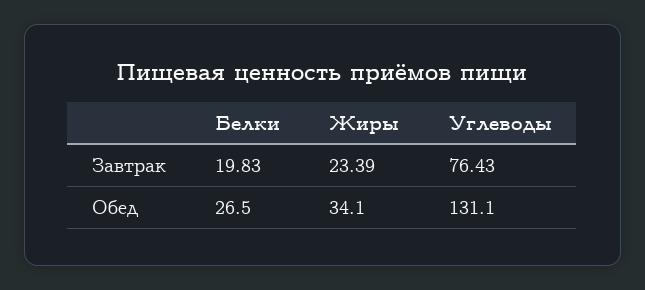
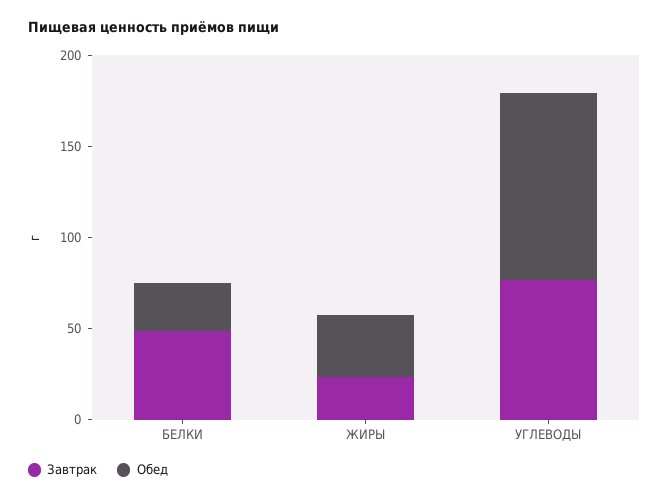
Завтрак, Белки: 19.83 -> 50
Обед, Углеводы: 131.1 -> 100

